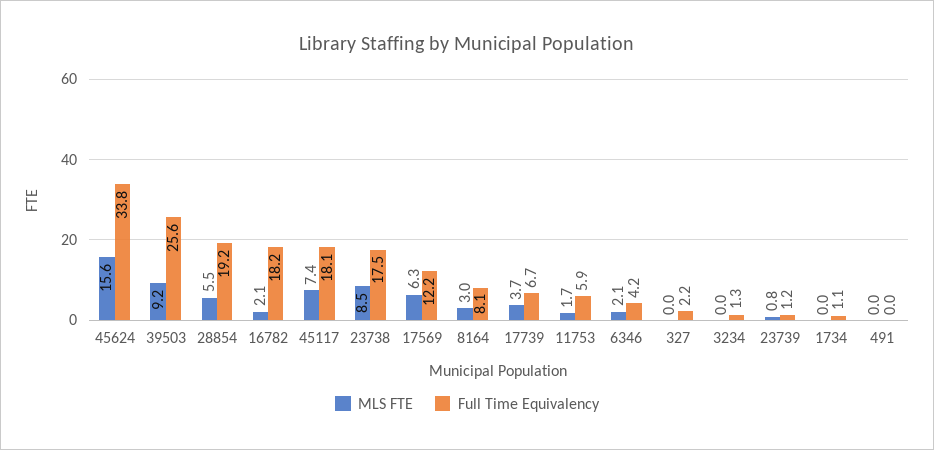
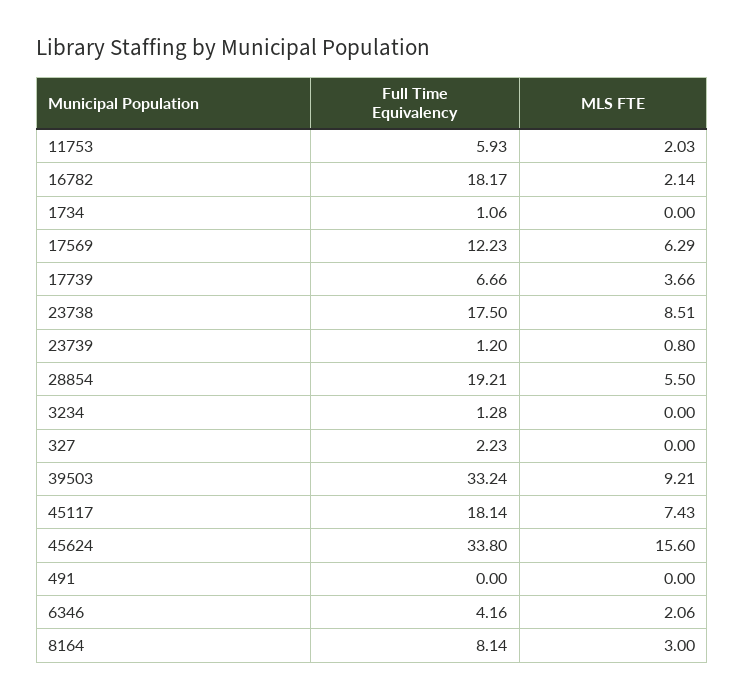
Full Time Equivalency, 39503: 25.6 -> 33.24
MLS FTE, 11753: 1.7 -> 2.03

